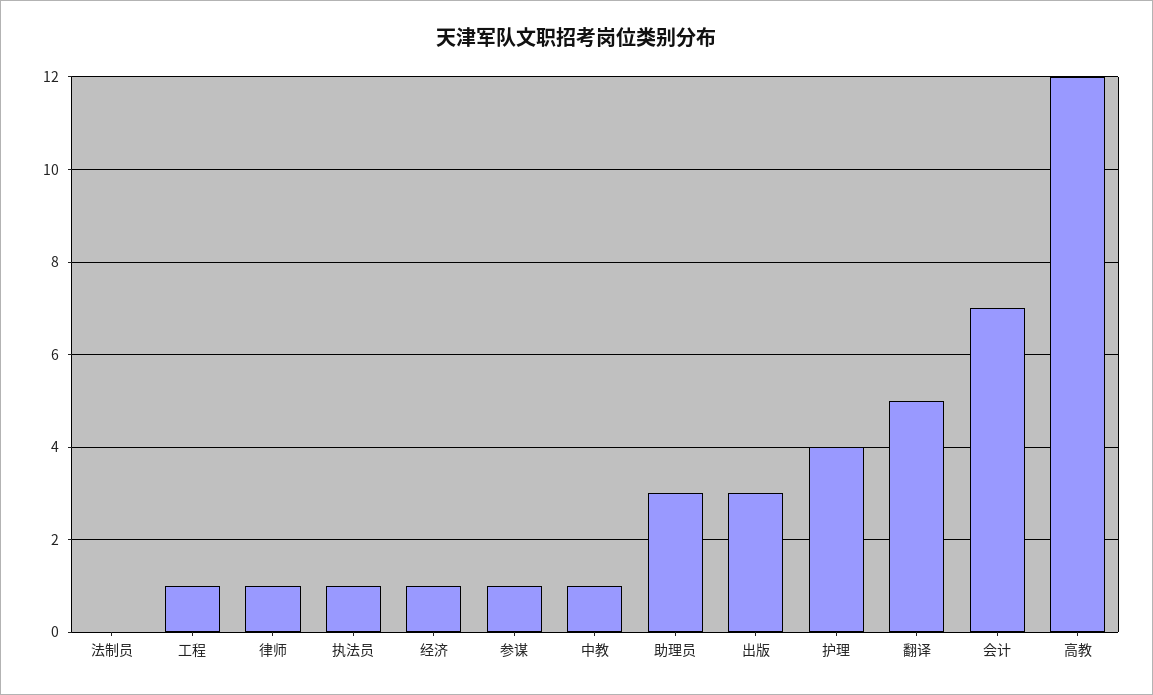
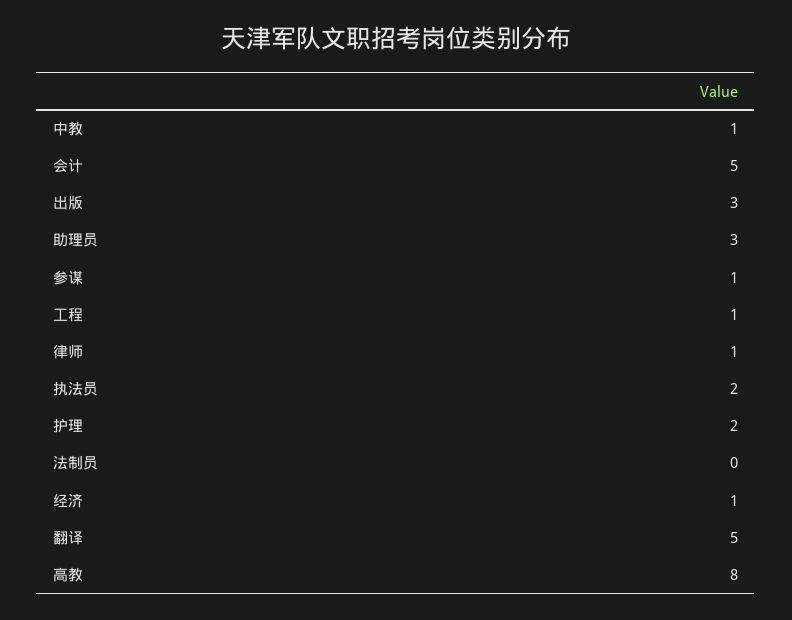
执法员: 1 -> 2
护理: 4 -> 2
会计: 7 -> 5
高教: 12 -> 8

